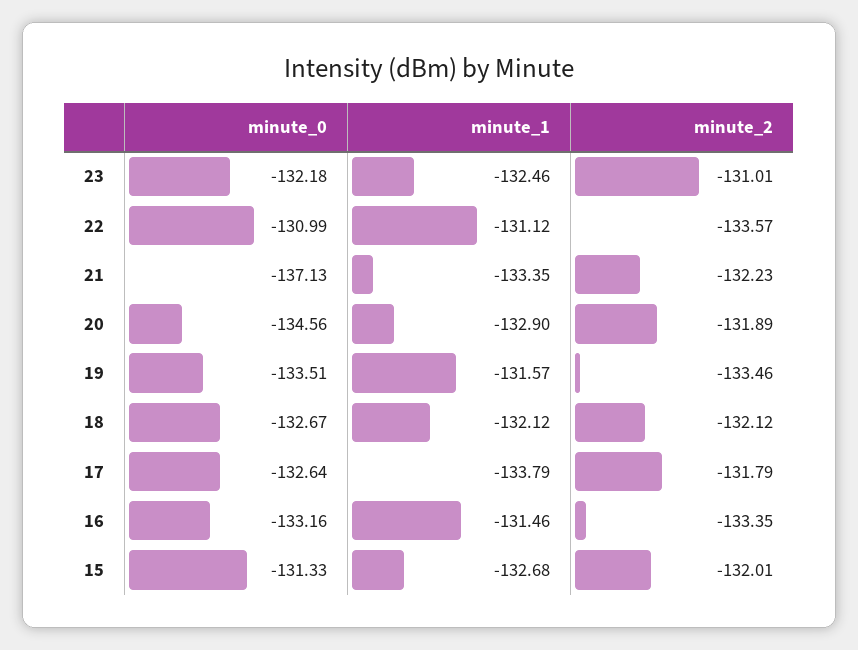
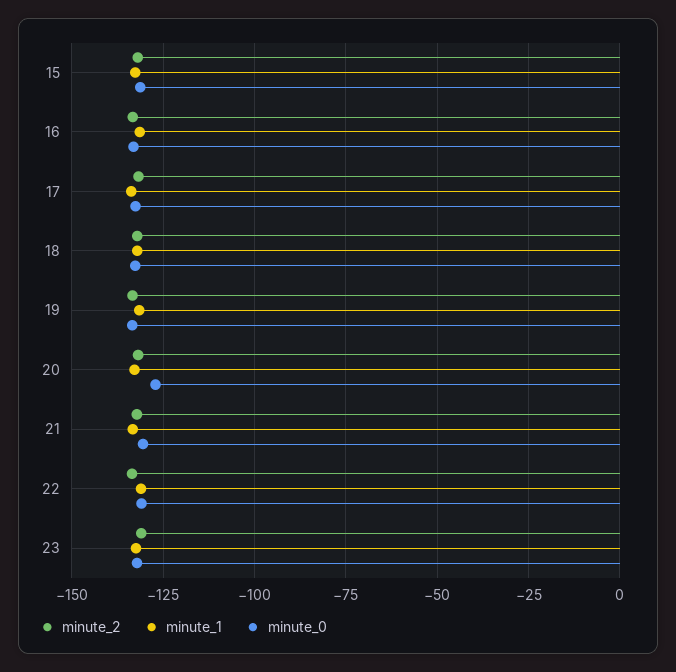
minute_0, 21: -137.13 -> -130
minute_0, 20: -134.56 -> -127.5

